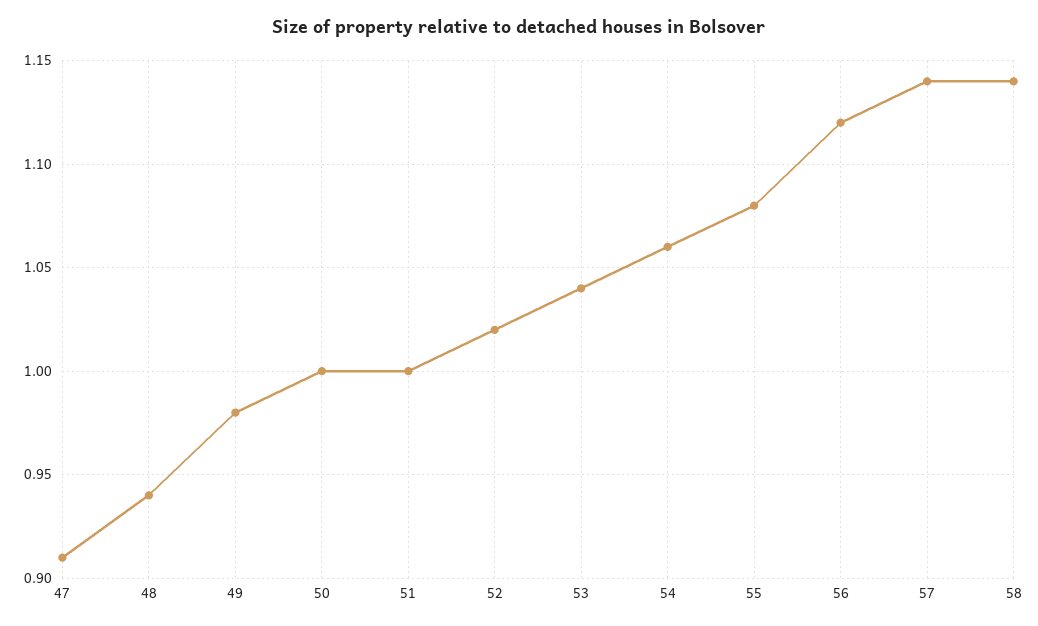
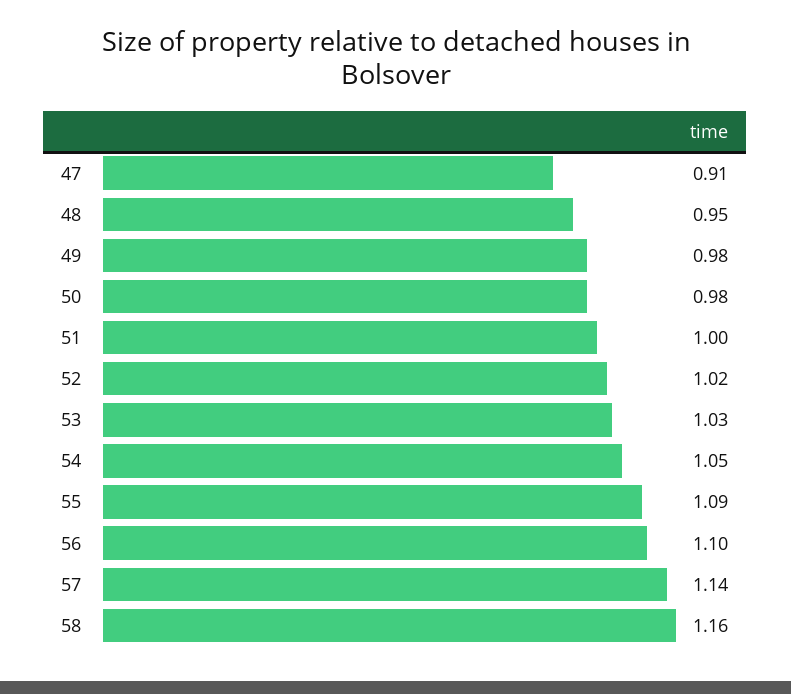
48: 0.94 -> 0.95
50: 1 -> 0.98
53: 1.04 -> 1.03
54: 1.06 -> 1.05
55: 1.08 -> 1.09
56: 1.12 -> 1.1
58: 1.14 -> 1.16

